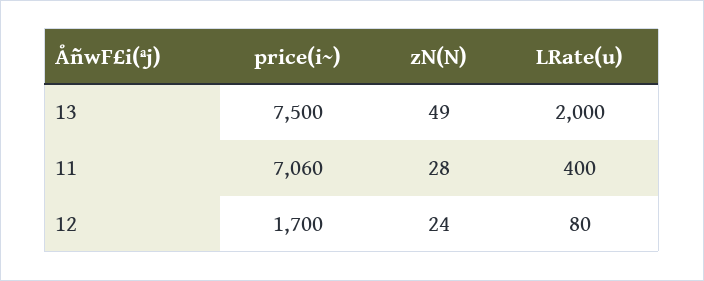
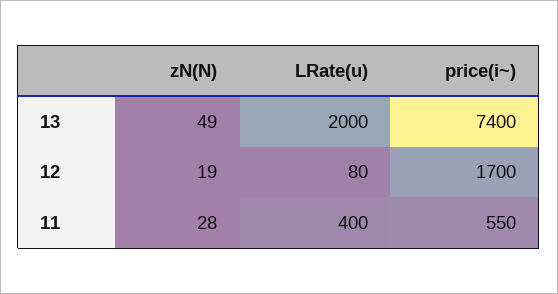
price(i~), 13: 7500 -> 7400
price(i~), 11: 7060 -> 550
zN(N), 12: 24 -> 19

